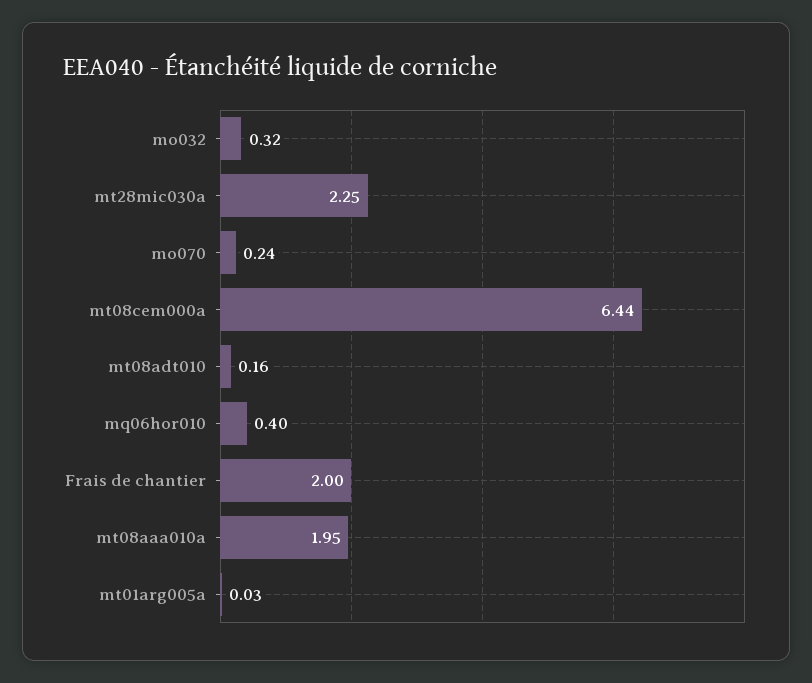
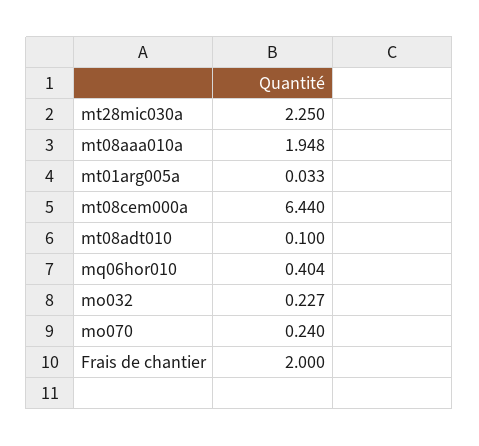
mo032: 0.32 -> 0.227
mt08adt010: 0.16 -> 0.1

